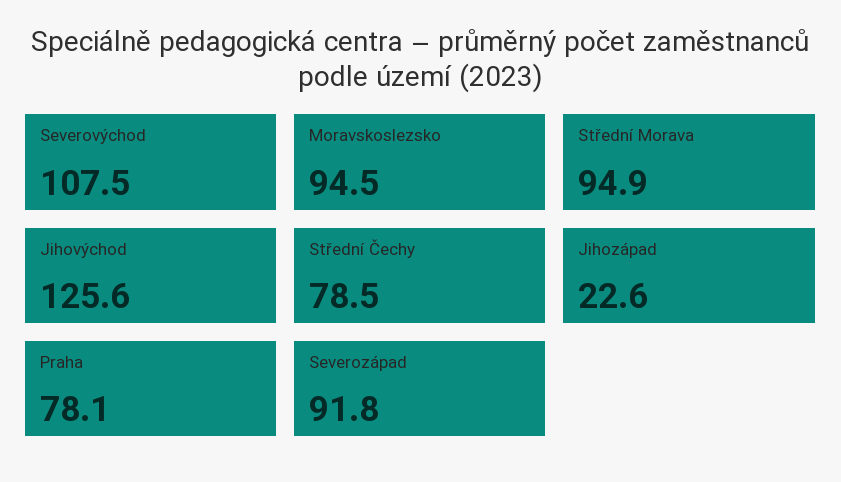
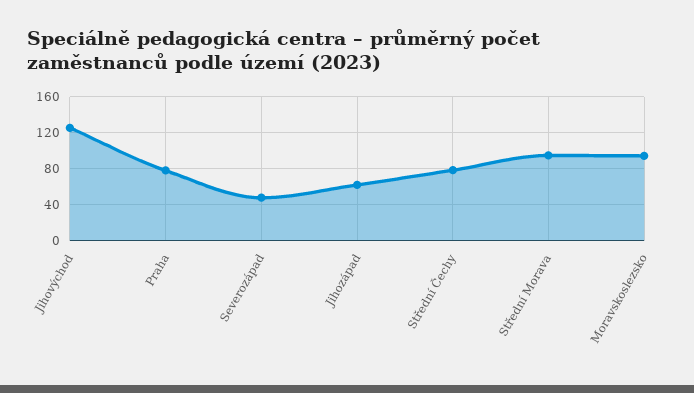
Severovýchod: 107.5 -> none
Jihozápad: 22.6 -> 60
Severozápad: 91.8 -> 50

